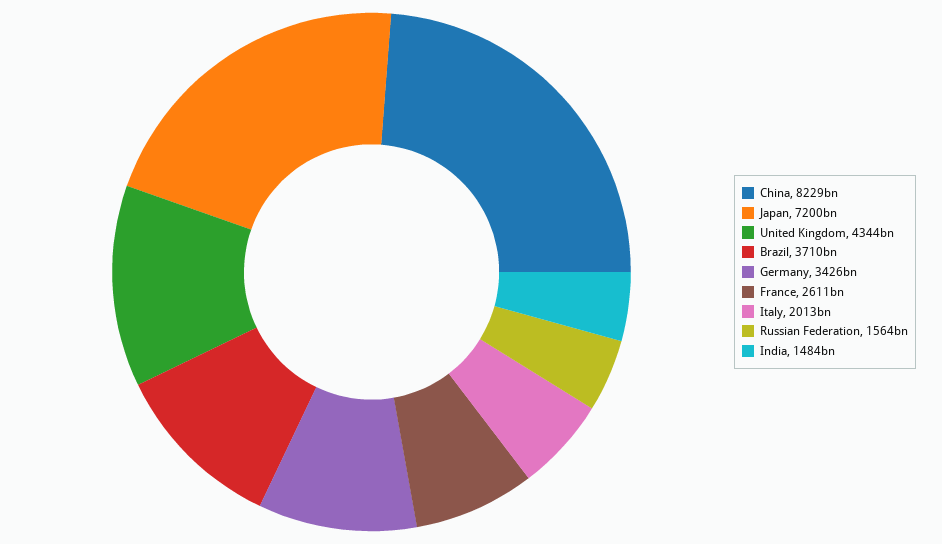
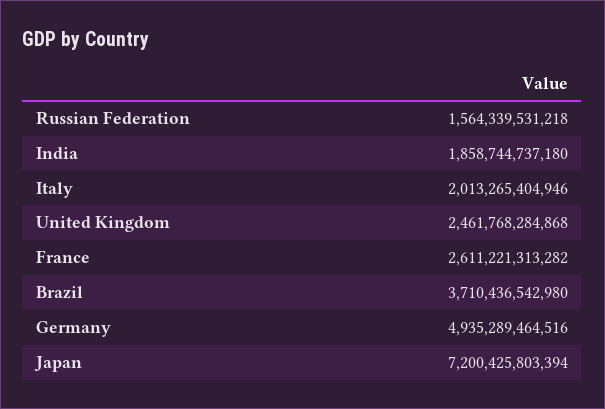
China: 8229000000000 -> none
United Kingdom: 4344000000000 -> 2461768284868
Germany: 3426000000000 -> 4935289464516
India: 1484000000000 -> 1858744737180

